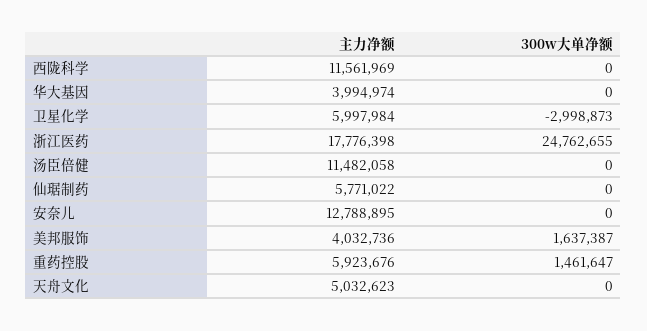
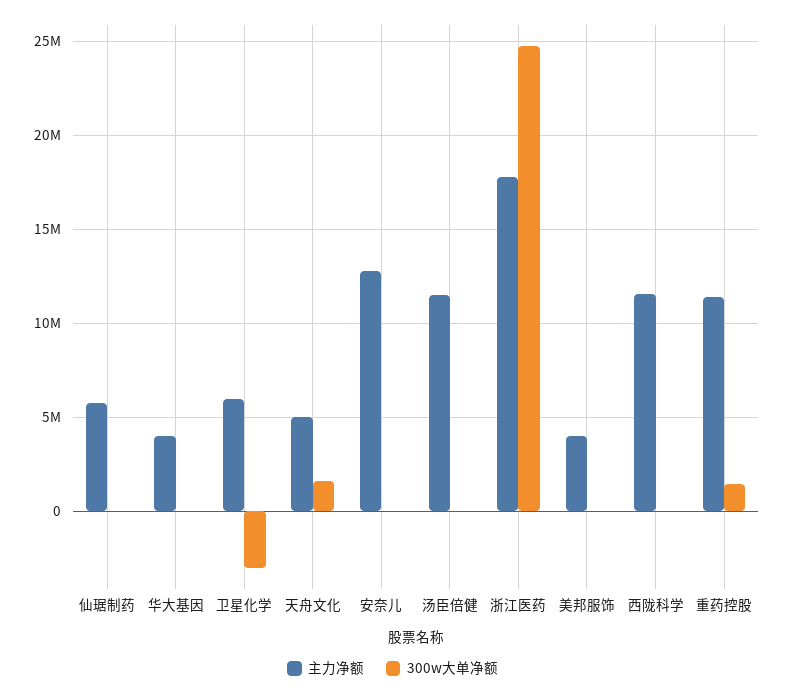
300w大单净额, 美邦服饰: 1637387 -> 0
主力净额, 重药控股: 5923676 -> 11500000
300w大单净额, 天舟文化: 0 -> 1500000

